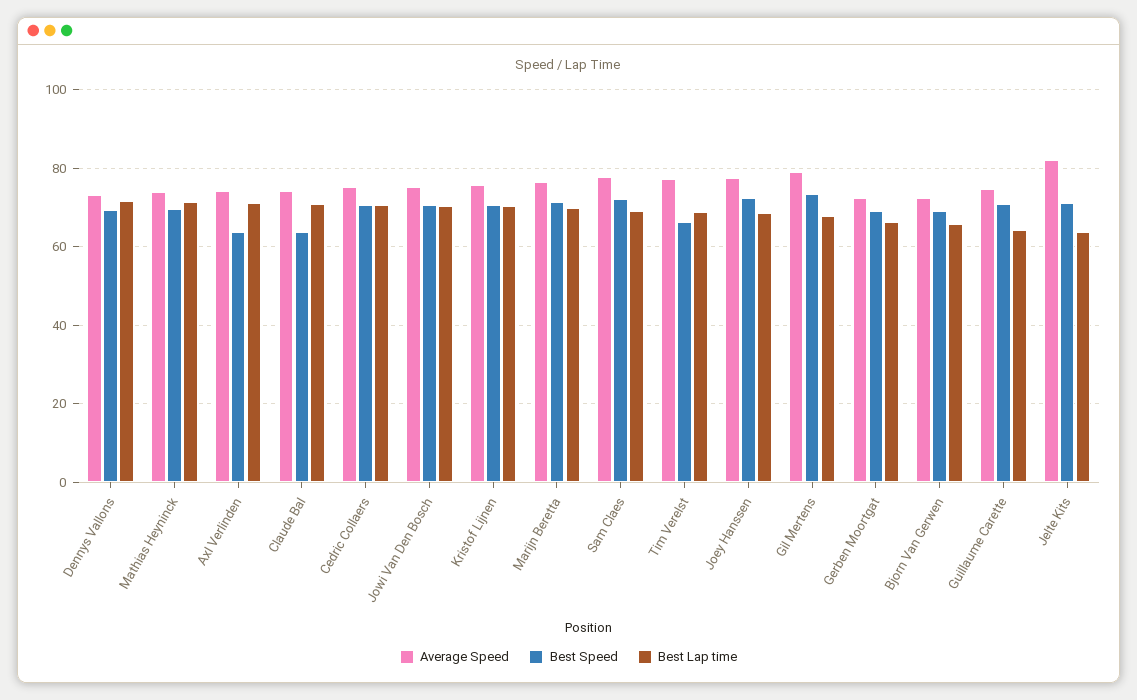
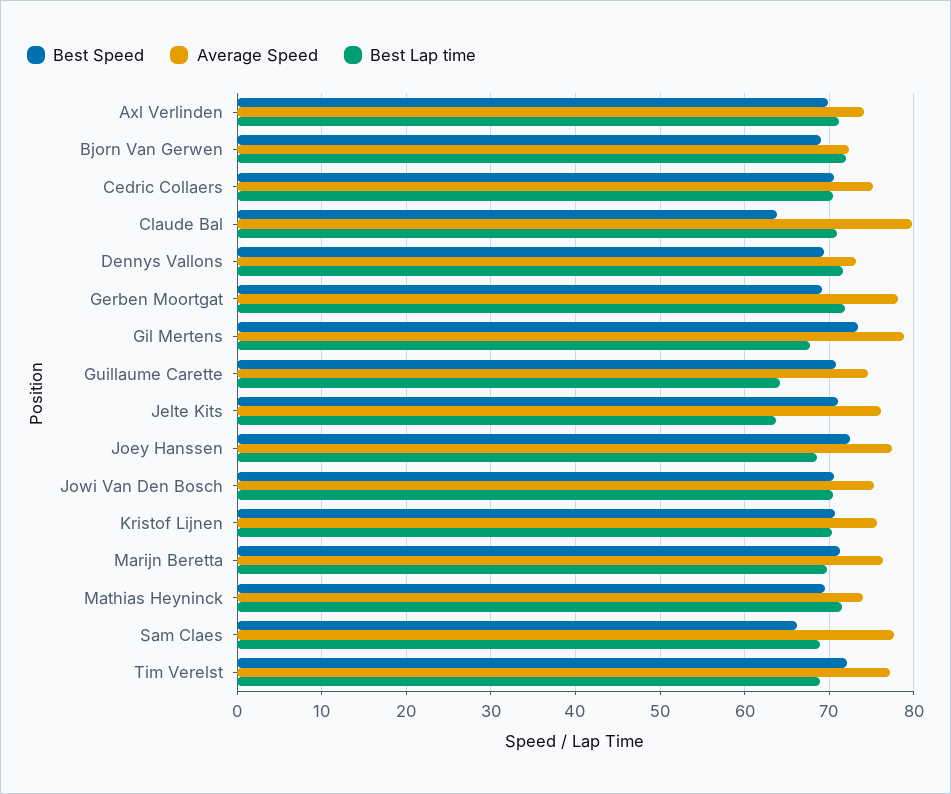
Best Speed, Axl Verlinden: 64 -> 70
Average Speed, Claude Bal: 74 -> 80
Best Speed, Sam Claes: 72 -> 66
Best Speed, Tim Verelst: 66 -> 72
Average Speed, Gerben Moortgat: 72 -> 78
Best Lap time, Gerben Moortgat: 66 -> 72
Best Lap time, Bjorn Van Gerwen: 66 -> 72
Average Speed, Jelte Kits: 82 -> 76

